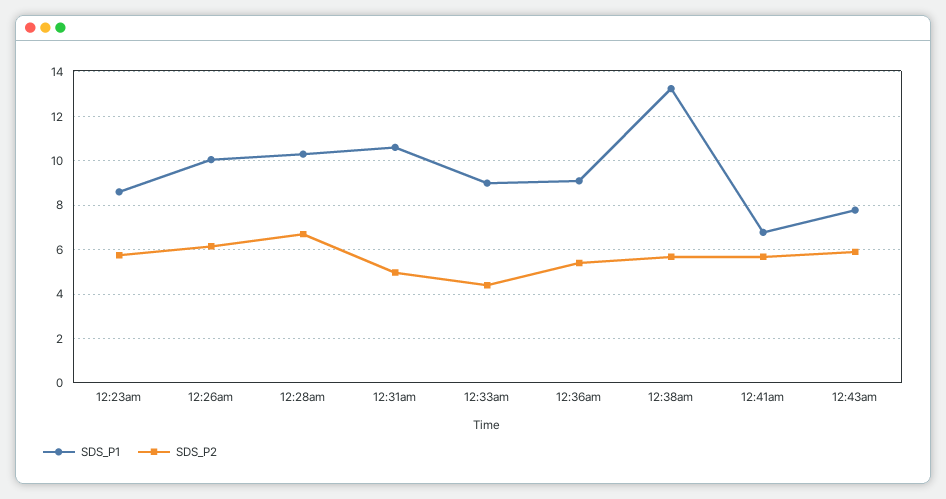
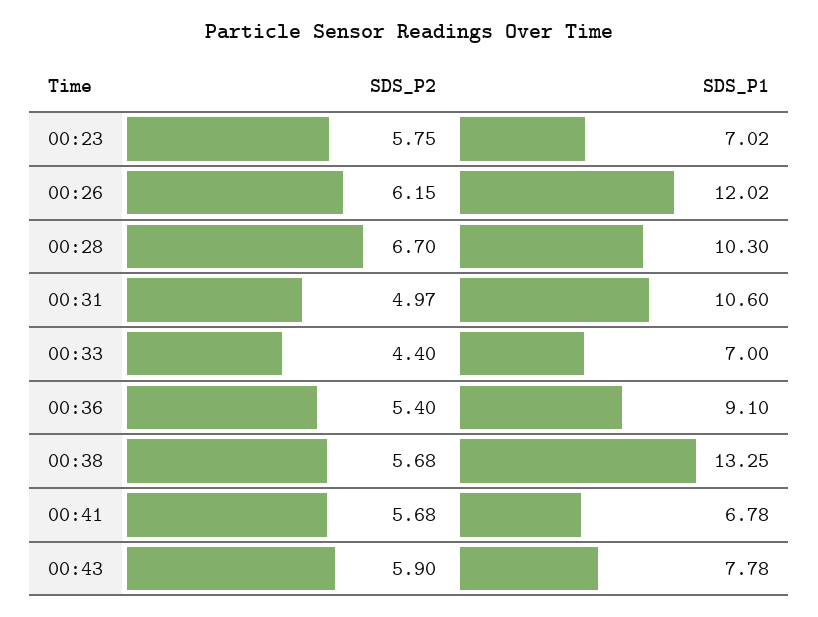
SDS_P1, 12:23am: 8.5 -> 7.02
SDS_P1, 12:26am: 10 -> 12.02
SDS_P1, 12:33am: 9 -> 7

